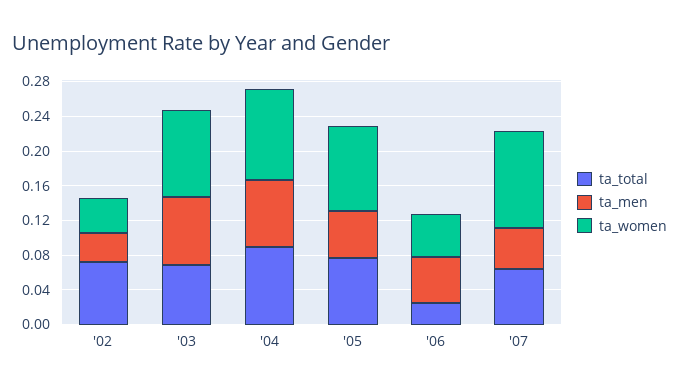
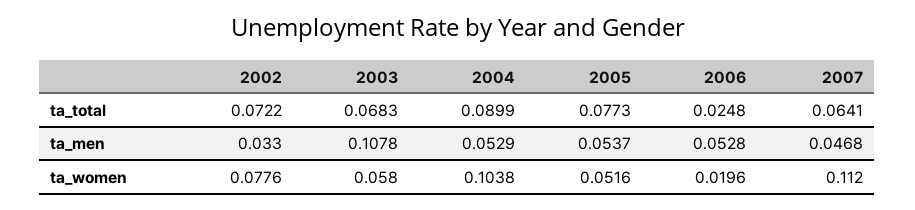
ta_women, '02: 0.04 -> 0.0776
ta_men, '03: 0.08 -> 0.1078
ta_women, '03: 0.1 -> 0.058
ta_men, '04: 0.08 -> 0.0529
ta_women, '05: 0.1 -> 0.0516
ta_women, '06: 0.05 -> 0.0196

